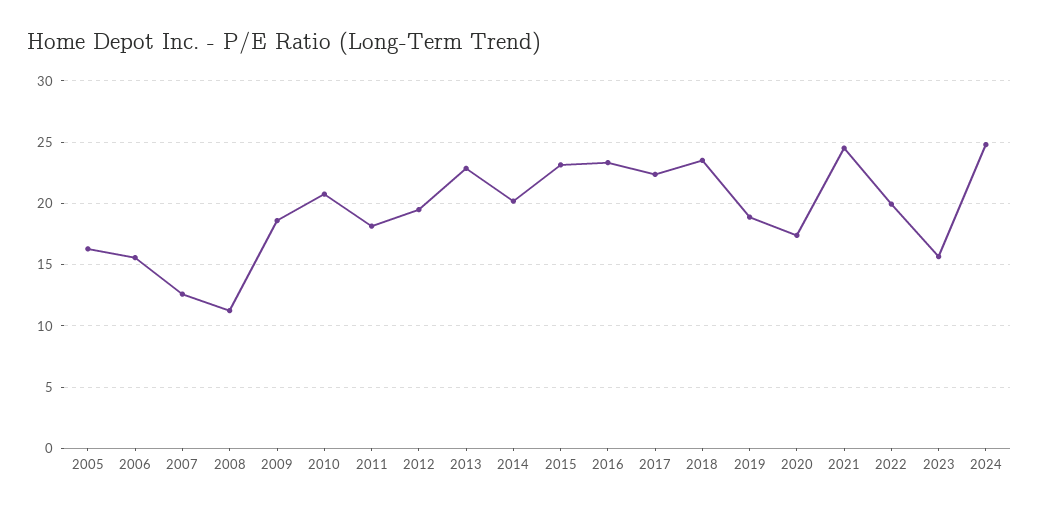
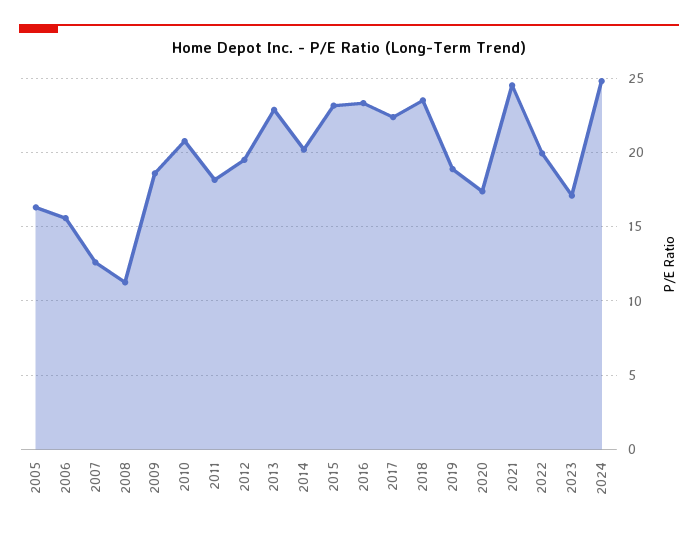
2023: 15.5 -> 17

